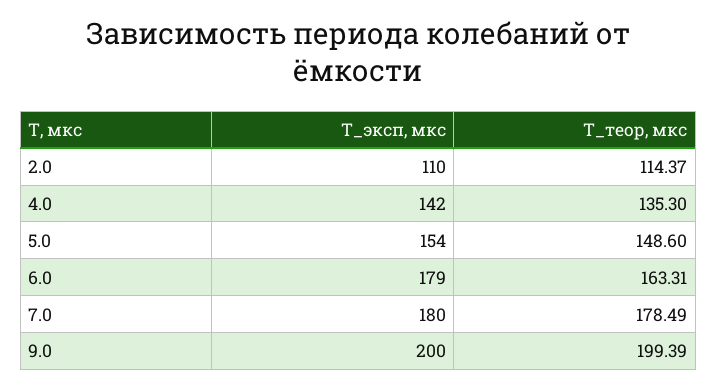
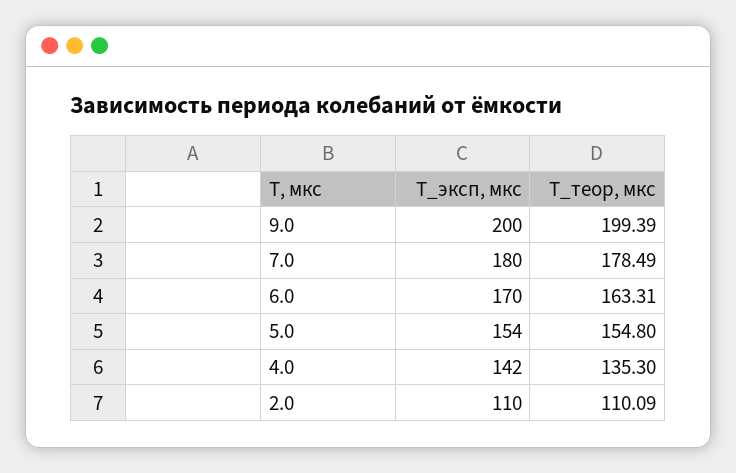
T_теор, мкс, 2.0: 114.37 -> 110.09
T_теор, мкс, 5.0: 148.6 -> 154.8
T_эксп, мкс, 6.0: 179 -> 170

